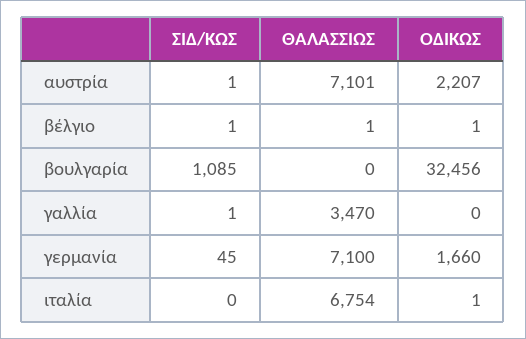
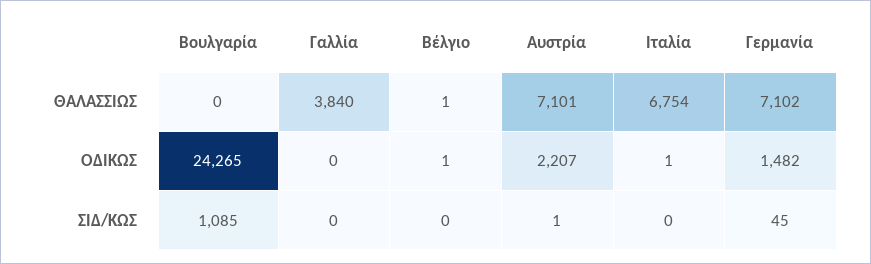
ΣΙΔ/ΚΩΣ, βέλγιο: 1 -> 0
ΟΔΙΚΩΣ, βουλγαρία: 32456 -> 24265
ΣΙΔ/ΚΩΣ, γαλλία: 1 -> 0
ΘΑΛΑΣΣΙΩΣ, γαλλία: 3470 -> 3840
ΘΑΛΑΣΣΙΩΣ, γερμανία: 7100 -> 7102
ΟΔΙΚΩΣ, γερμανία: 1660 -> 1482

